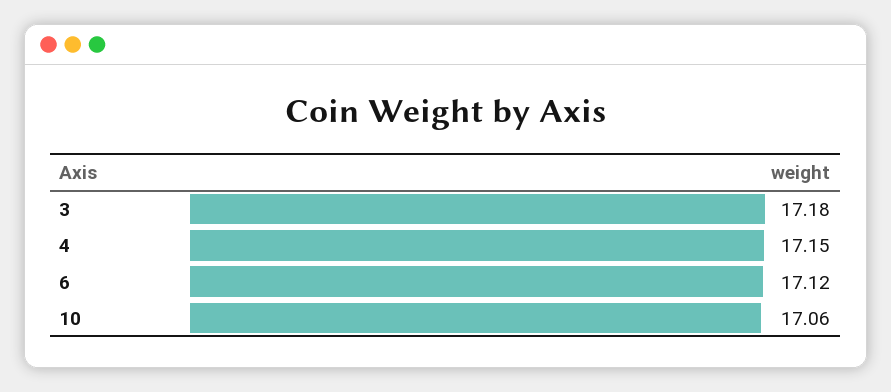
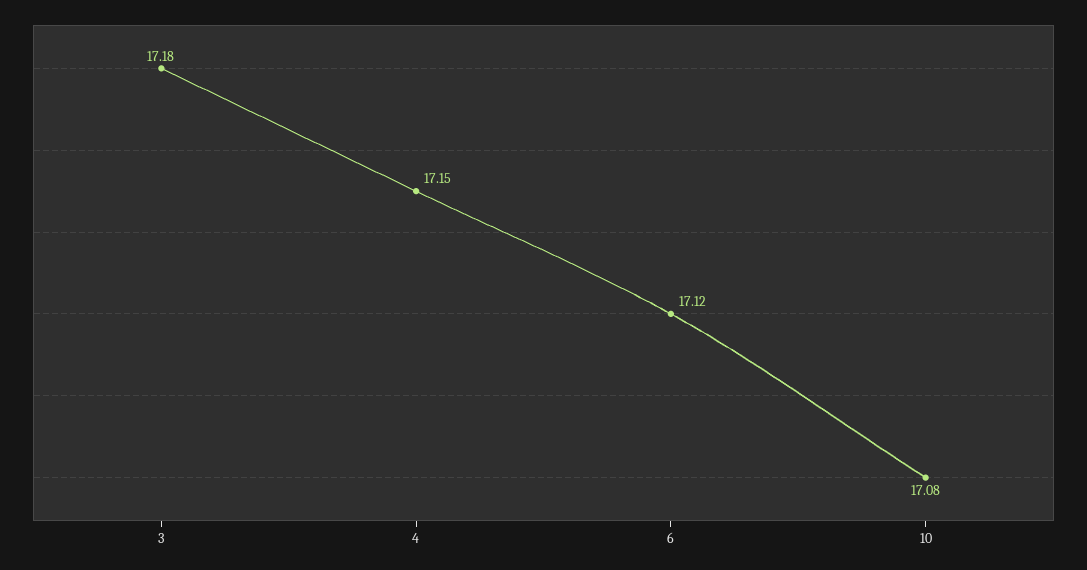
10: 17.06 -> 17.08

